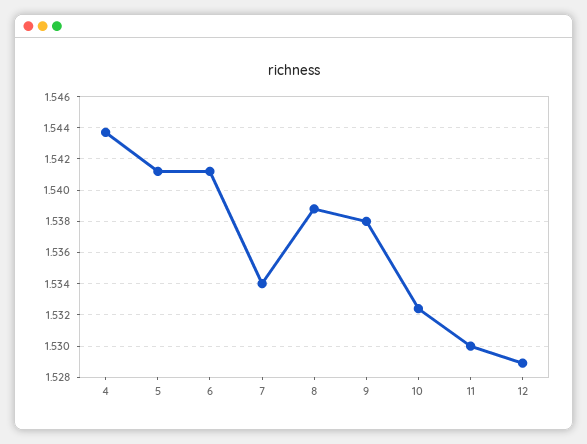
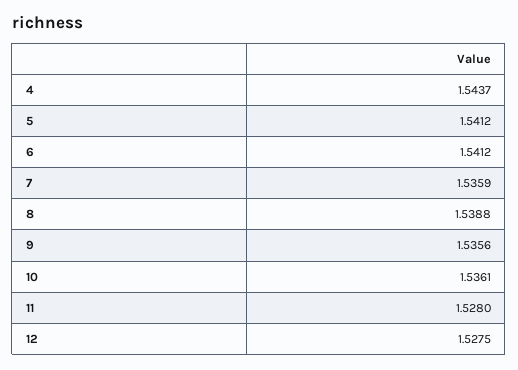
7: 1.534 -> 1.5359
9: 1.538 -> 1.5356
10: 1.5325 -> 1.5361
11: 1.53 -> 1.528
12: 1.529 -> 1.5275

